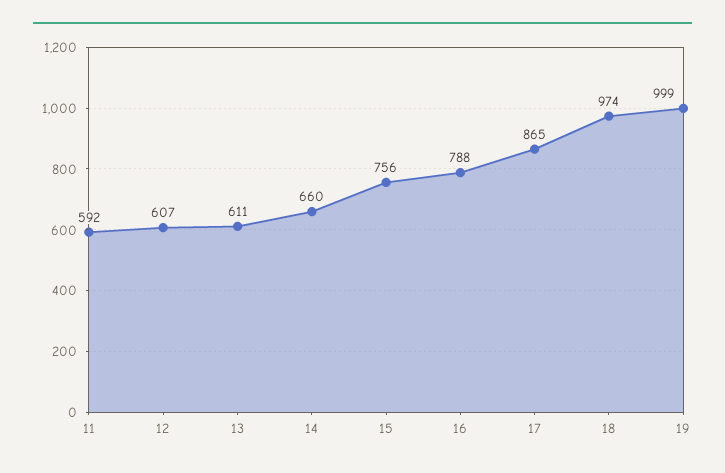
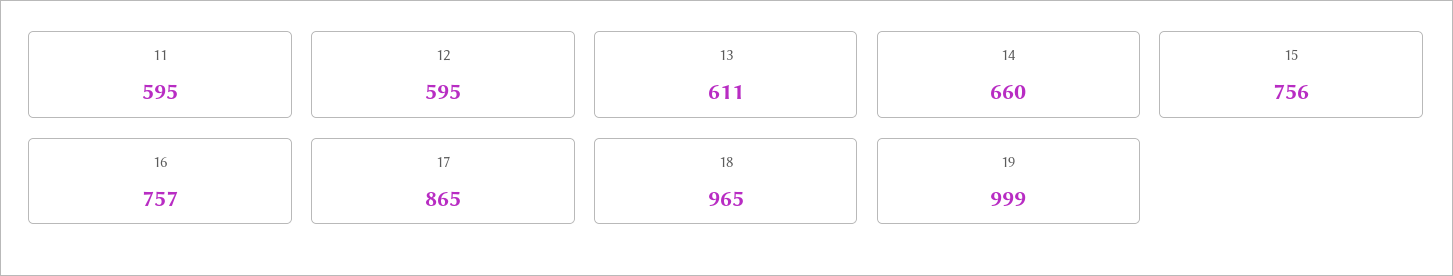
11: 592 -> 595
12: 607 -> 595
16: 788 -> 757
18: 974 -> 965

